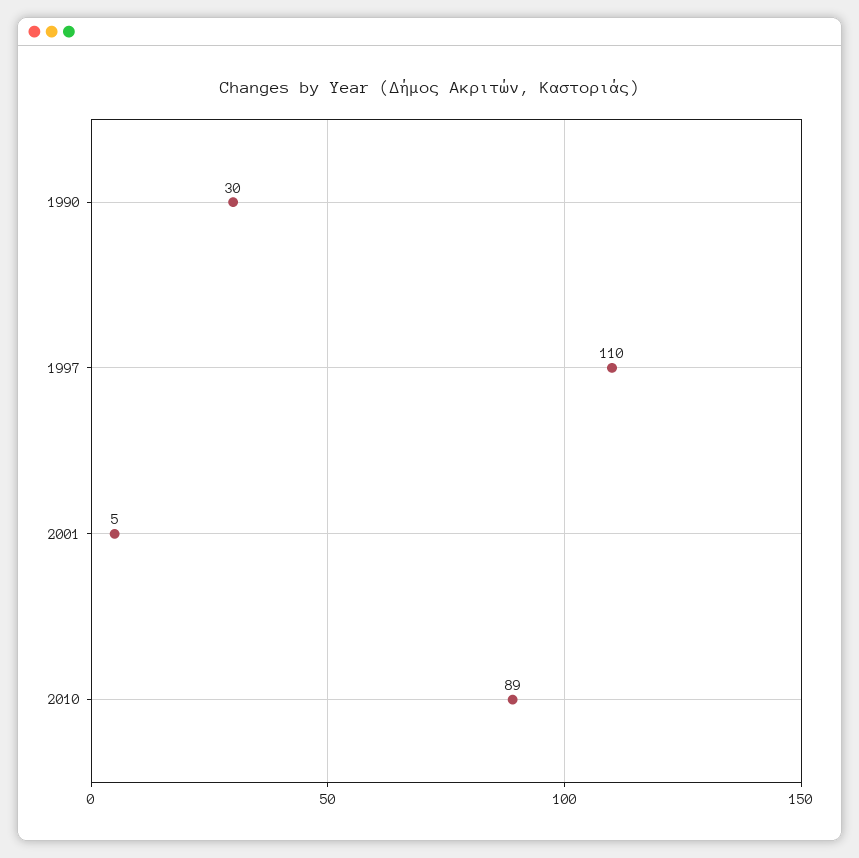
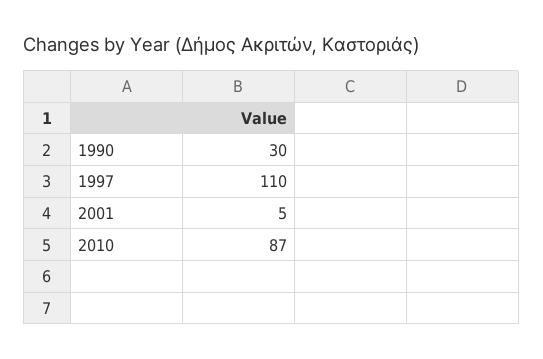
2010: 89 -> 87

